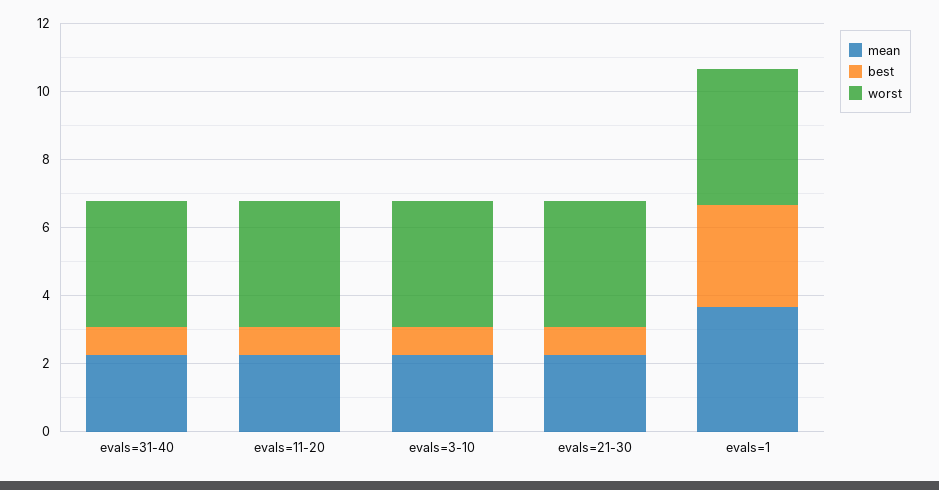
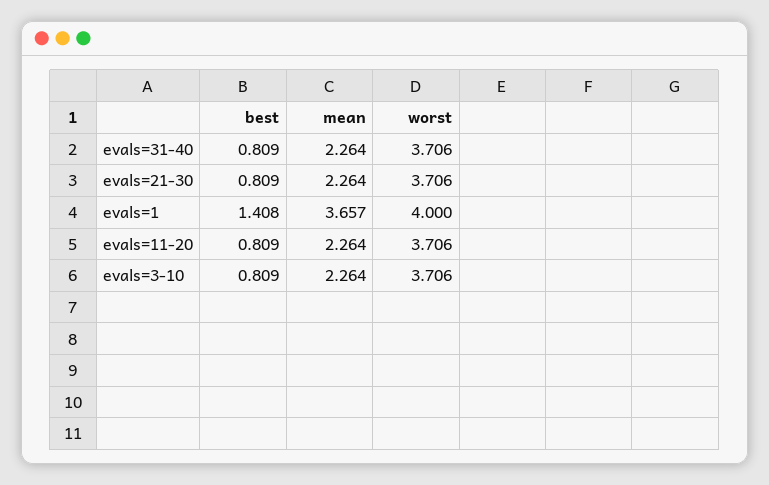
best, evals=1: 3 -> 1.408

